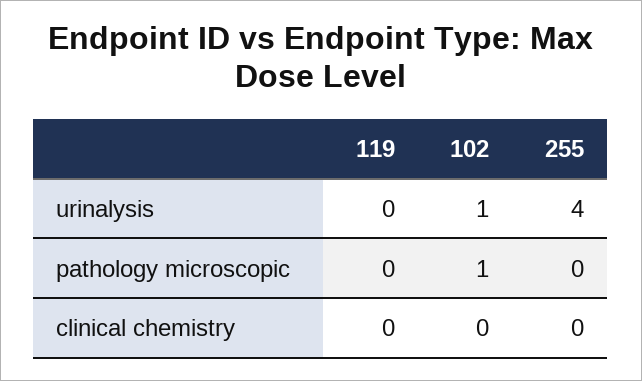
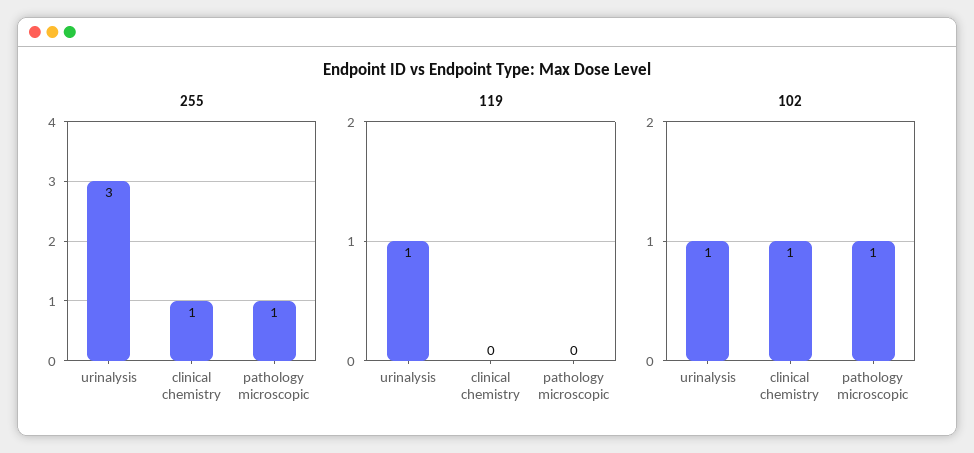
119, urinalysis: 0 -> 1
255, urinalysis: 4 -> 3
255, pathology microscopic: 0 -> 1
102, clinical chemistry: 0 -> 1
255, clinical chemistry: 0 -> 1

